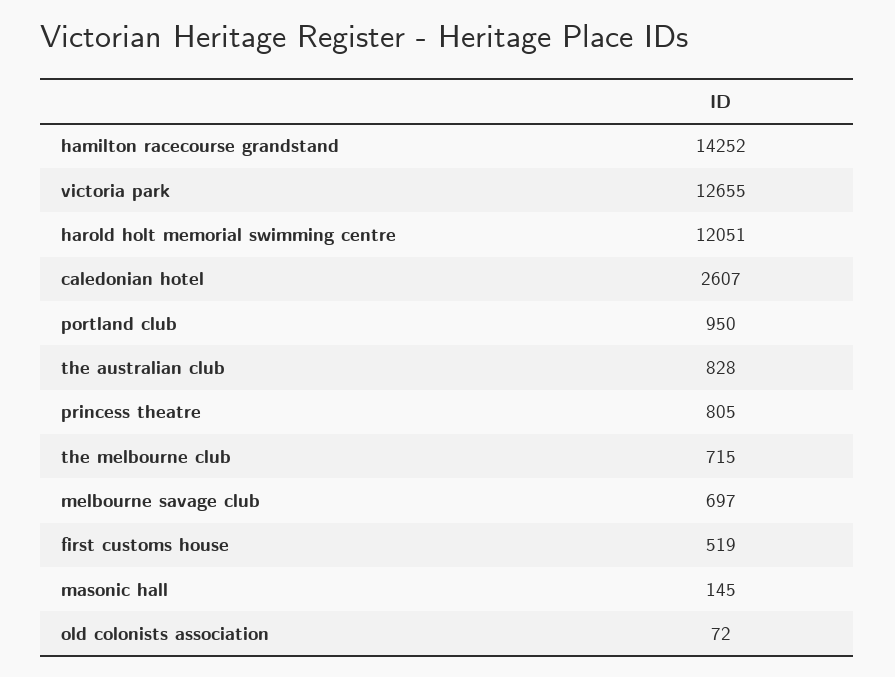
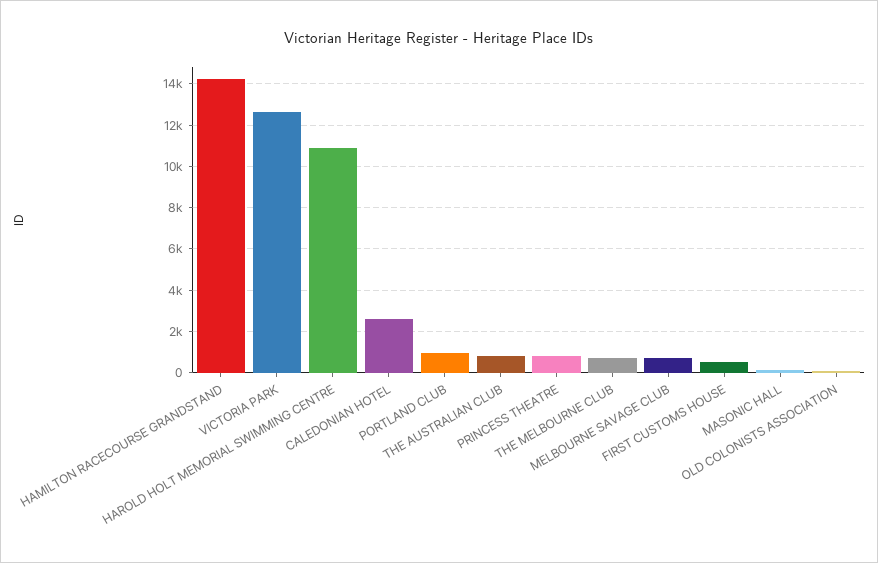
harold holt memorial swimming centre: 12051 -> 11000

